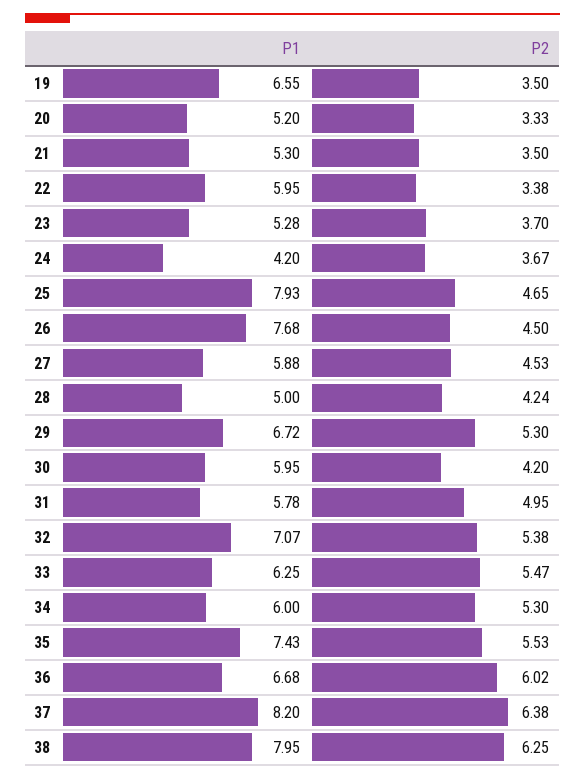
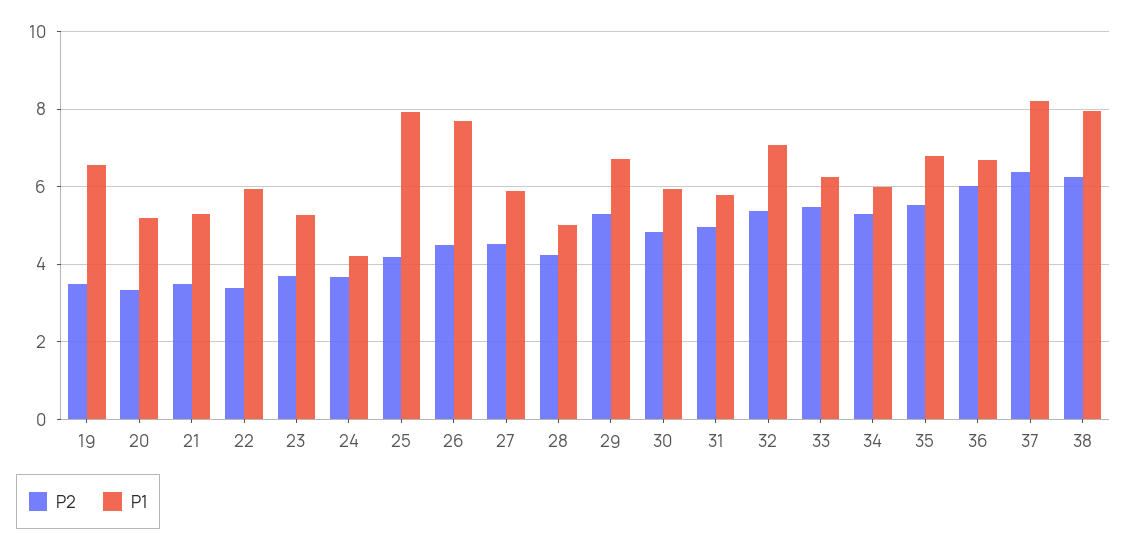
P2, 25: 4.65 -> 4.2
P2, 30: 4.2 -> 4.8
P1, 35: 7.43 -> 6.8

